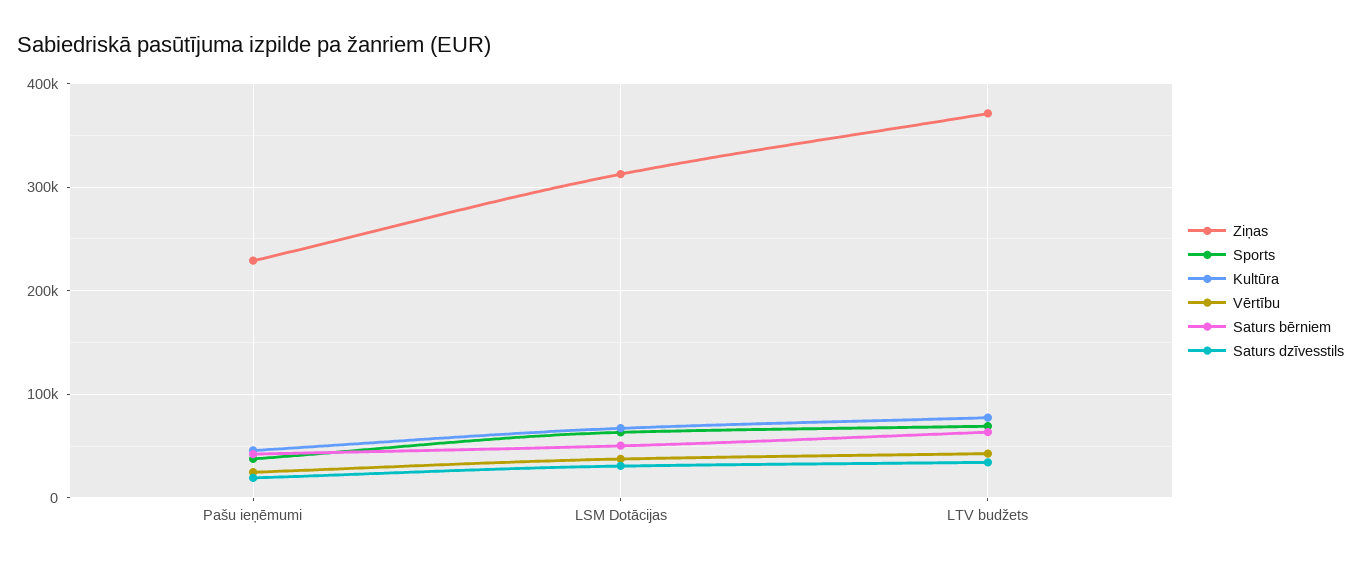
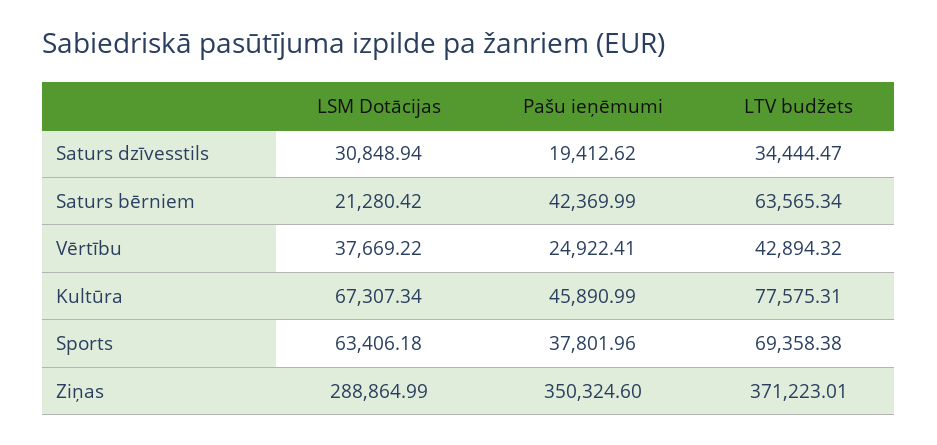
Ziņas, Pašu ieņēmumi: 230000 -> 350324.6
Ziņas, LSM Dotācijas: 310000 -> 288864.99
Saturs bērniem, LSM Dotācijas: 50000 -> 21280.42

